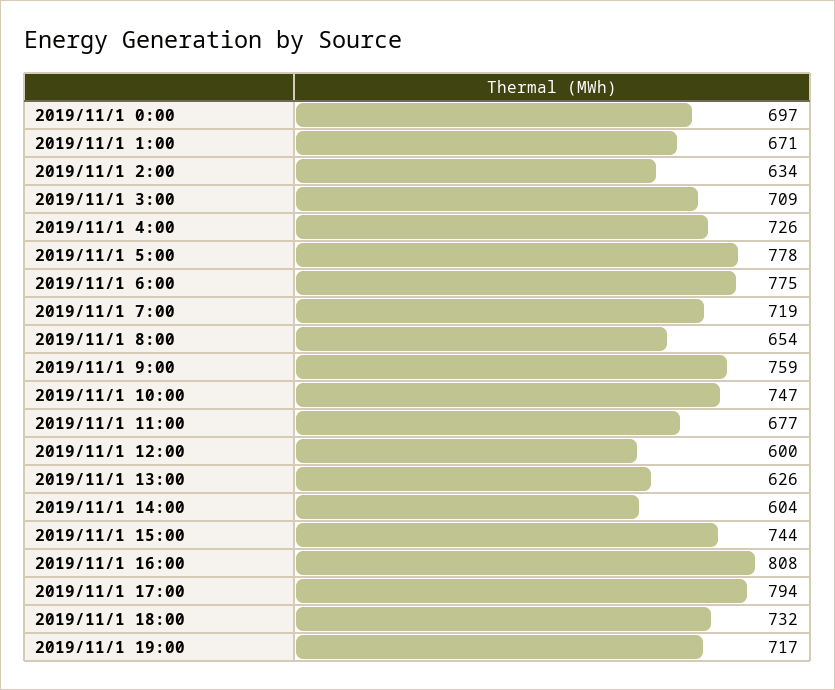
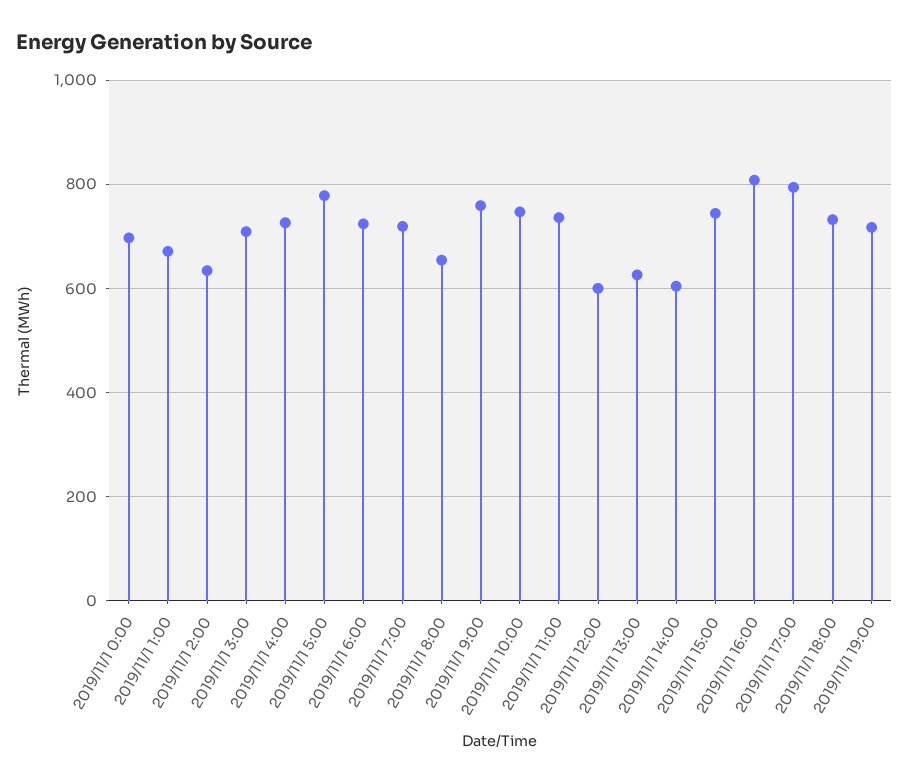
2019/11/1 6:00: 775 -> 720
2019/11/1 11:00: 677 -> 740

